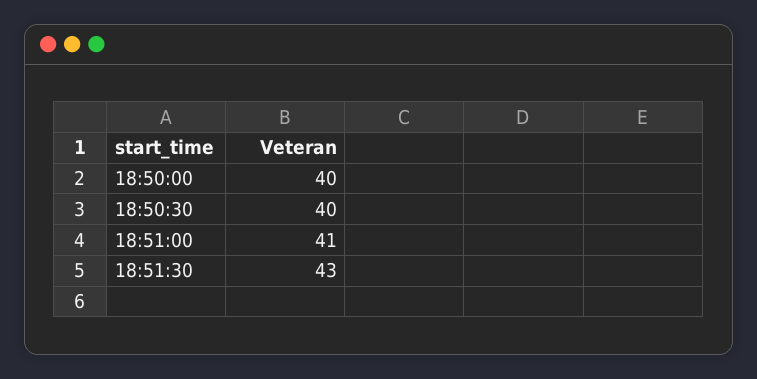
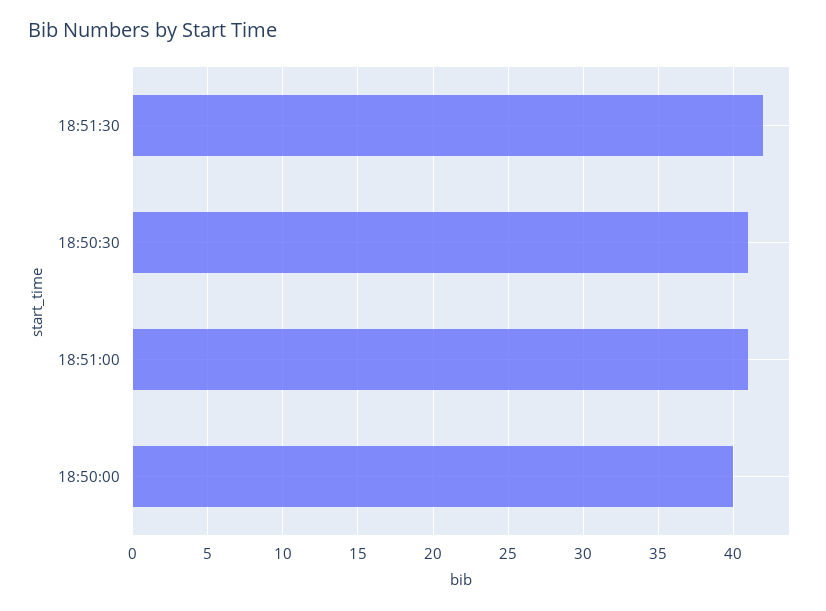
18:50:30: 40 -> 41
18:51:30: 43 -> 42

